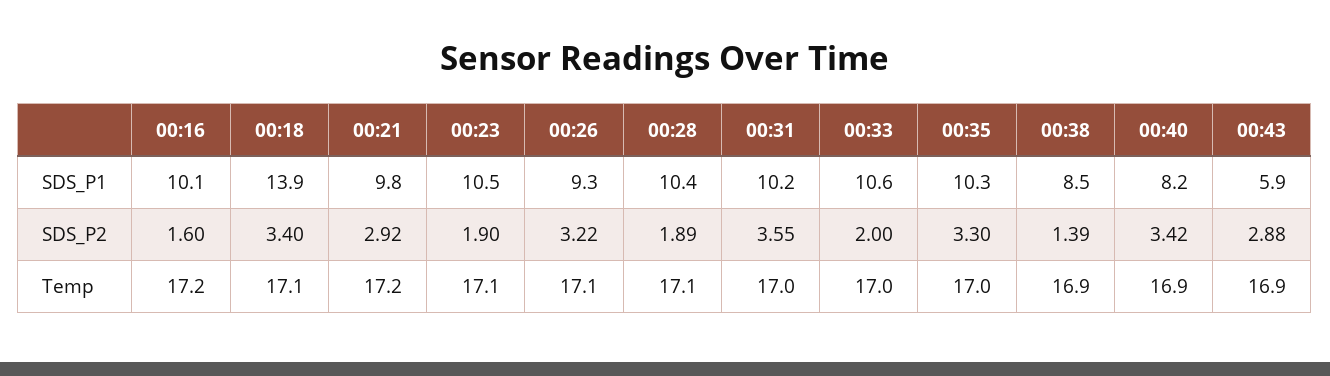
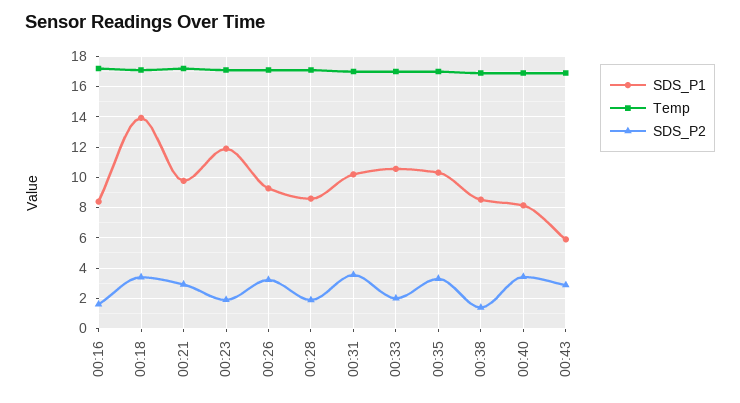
SDS_P1, 00:16: 10.1 -> 8.5
SDS_P1, 00:23: 10.5 -> 12
SDS_P1, 00:28: 10.4 -> 8.5

